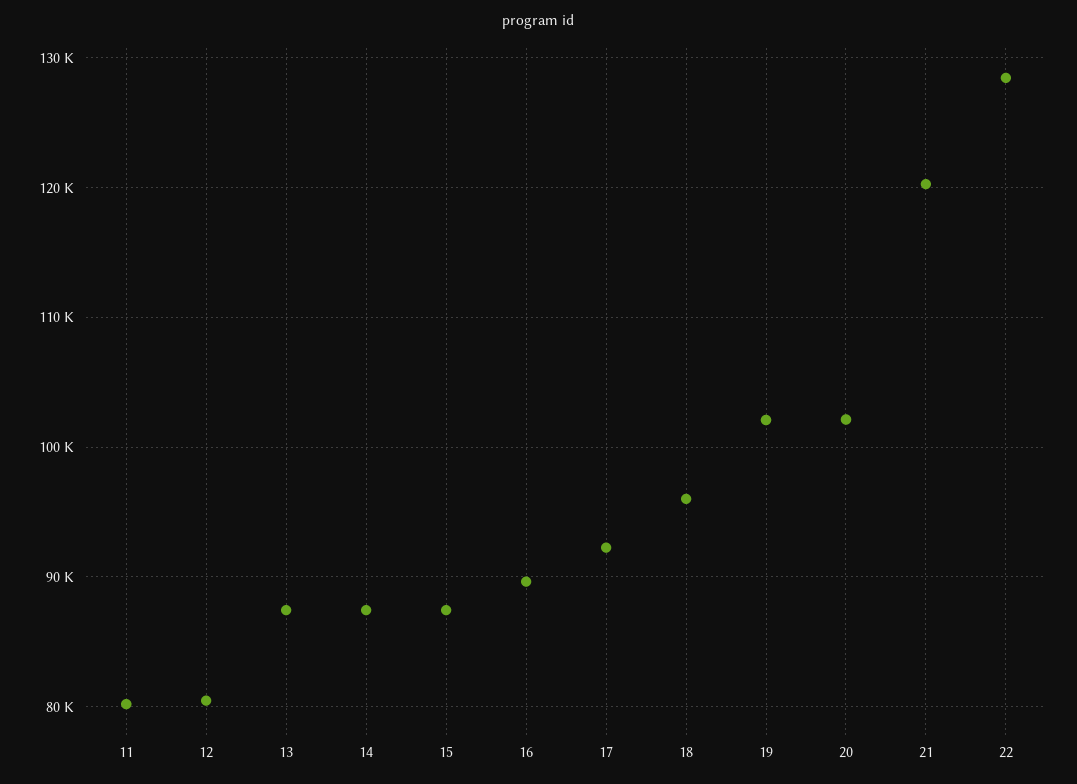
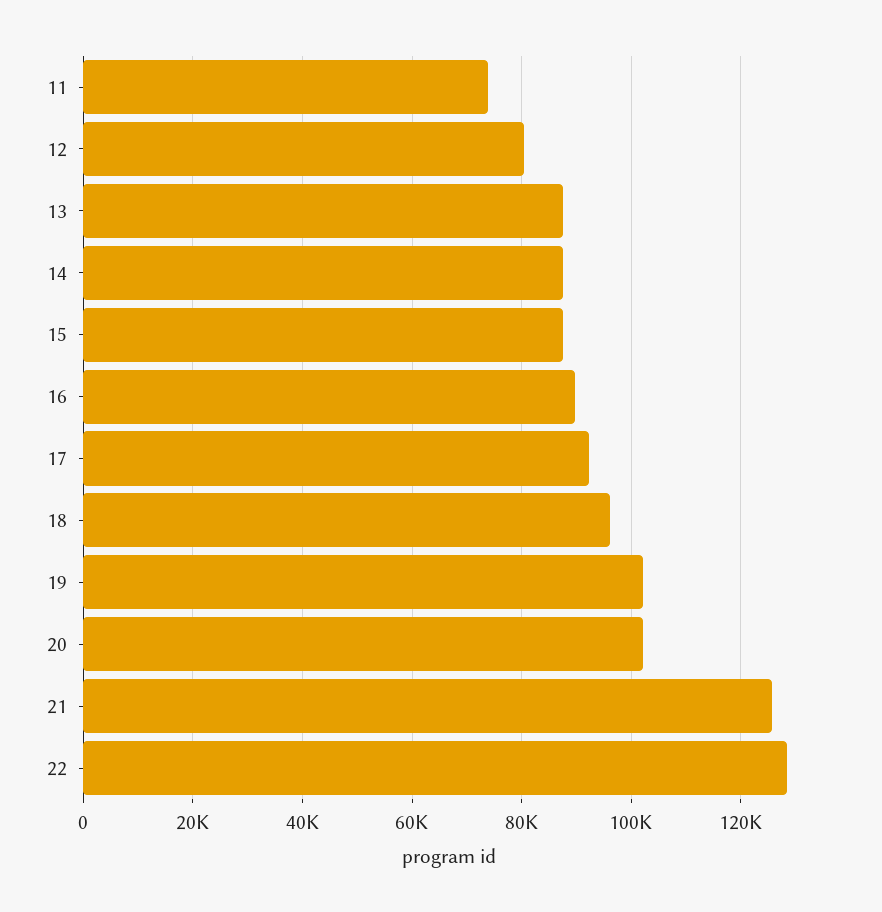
11: 80000 -> 74000
21: 120000 -> 126000

